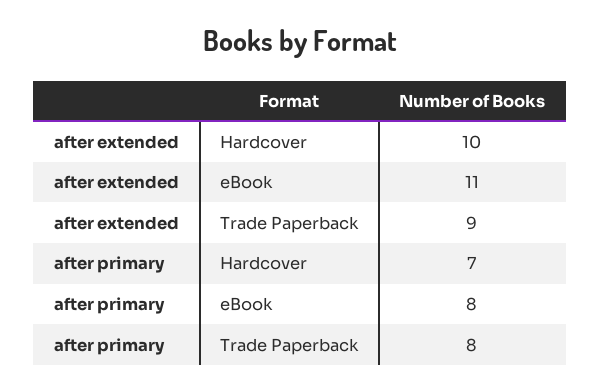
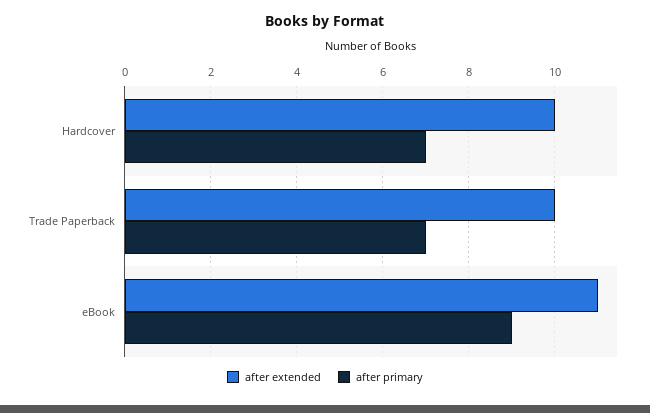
after extended, Trade Paperback: 9 -> 10
after primary, eBook: 8 -> 9
after primary, Trade Paperback: 8 -> 7

